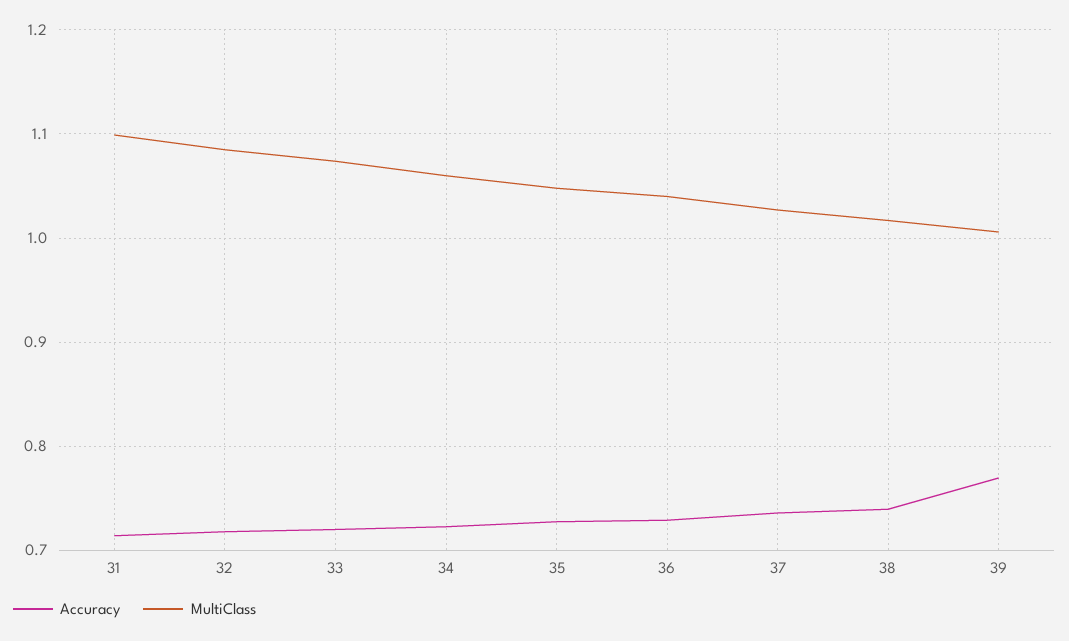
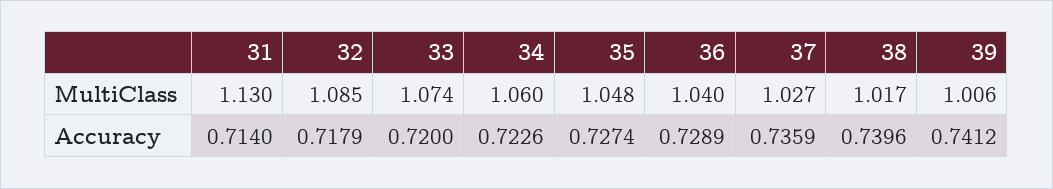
MultiClass, 31: 1.1 -> 1.13
Accuracy, 39: 0.77 -> 0.7412

